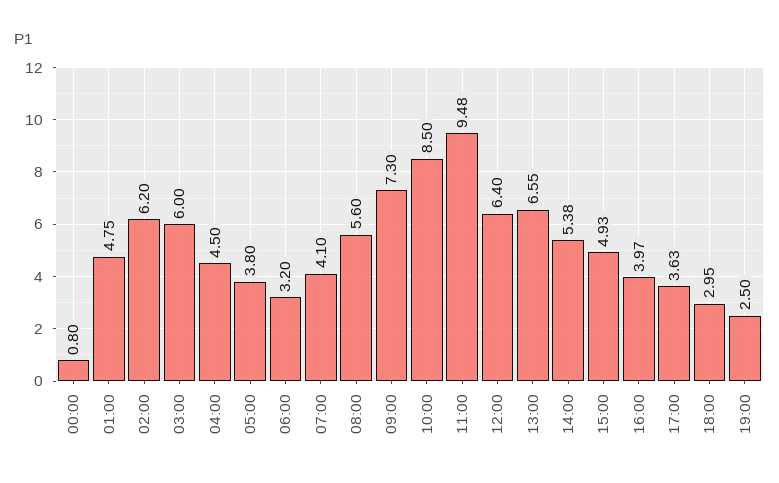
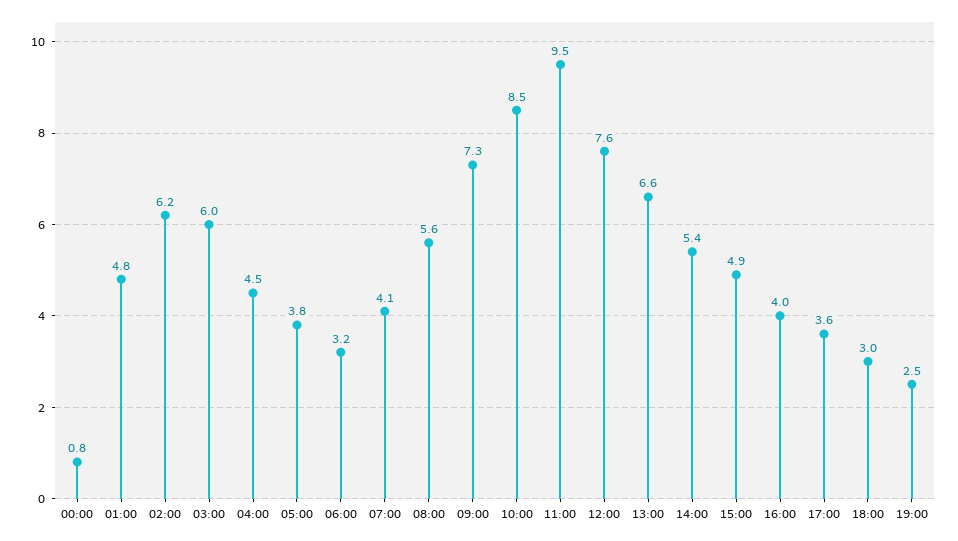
12:00: 6.4 -> 7.6

